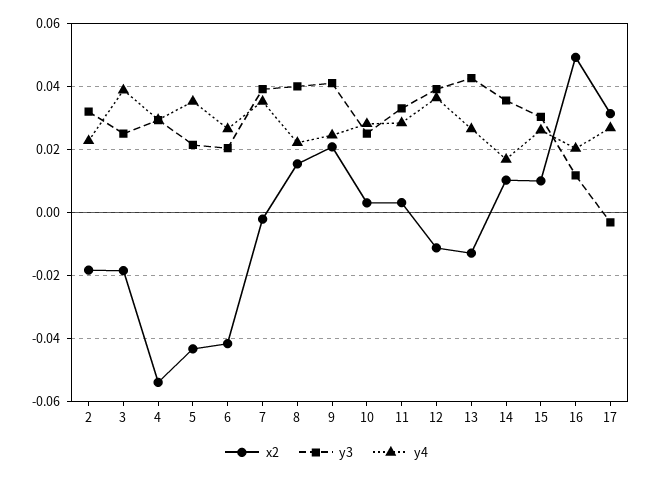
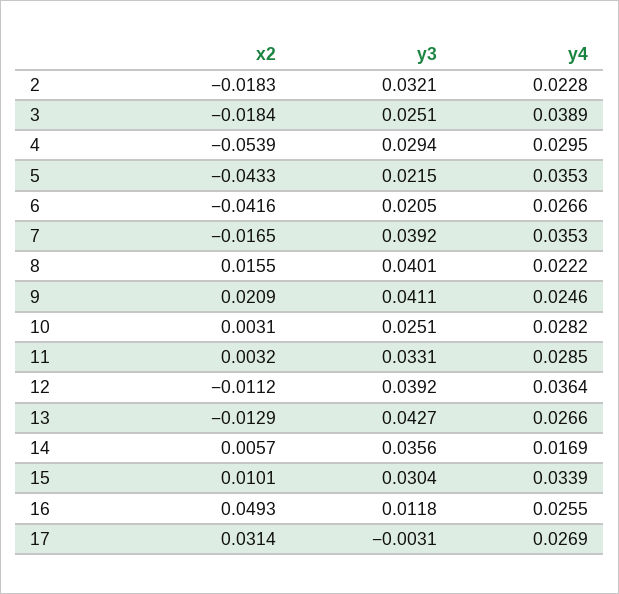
x2, 7: -0.002 -> -0.0165
x2, 14: 0.01 -> 0.0057
y4, 15: 0.026 -> 0.0339
y4, 16: 0.02 -> 0.0255

